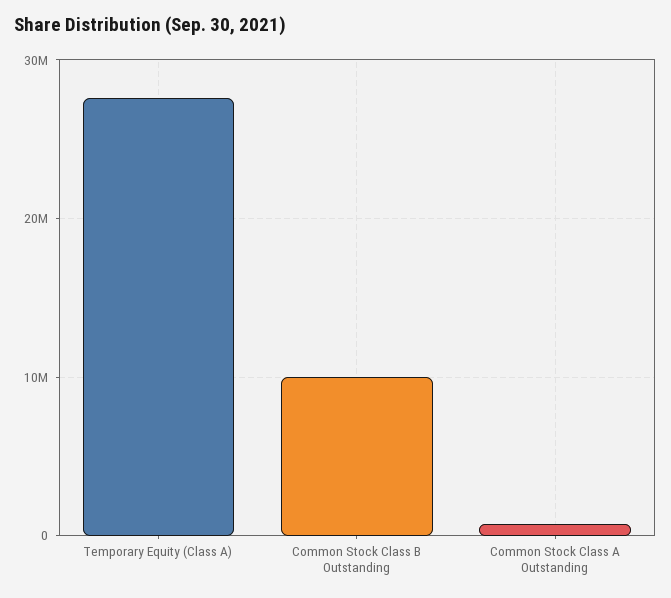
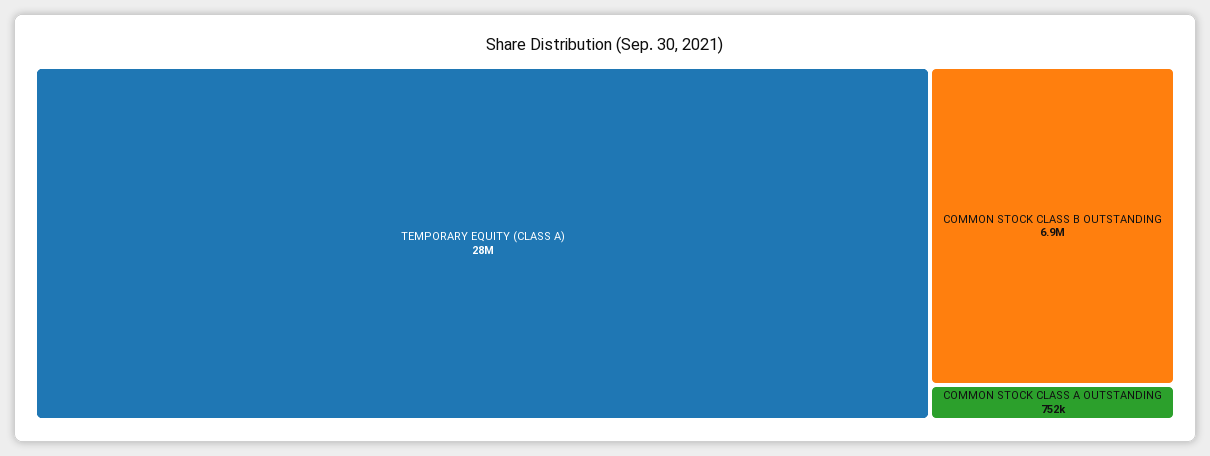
Common Stock Class B Outstanding: 10000000 -> 6900000

